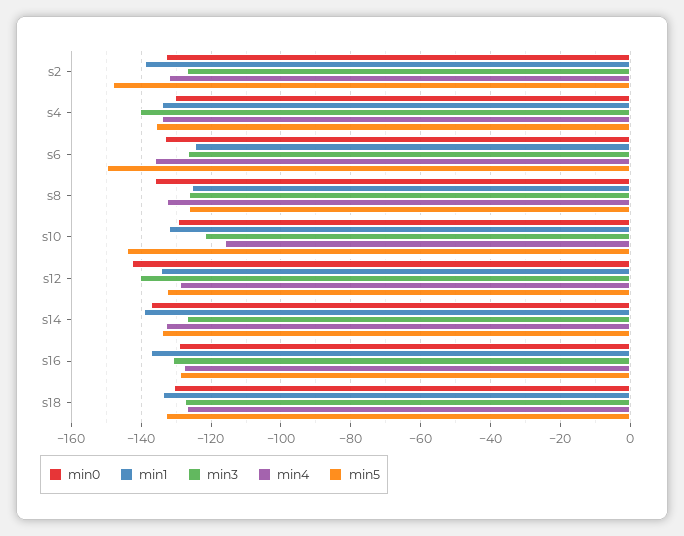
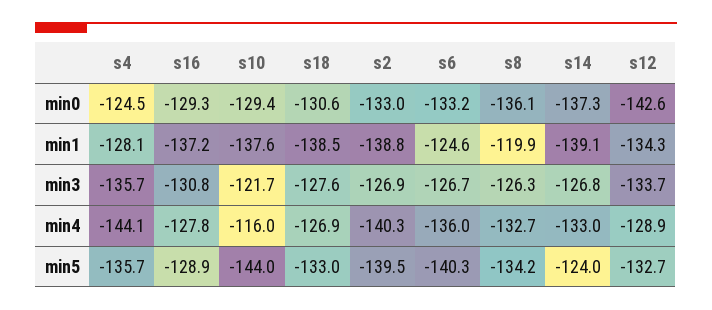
min4, s2: -132 -> -140.3
min5, s2: -148 -> -139.5
min0, s4: -130 -> -124.5
min1, s4: -134 -> -128.1
min3, s4: -140 -> -135.7
min4, s4: -134 -> -144.1
min5, s6: -150 -> -140.3
min1, s8: -126 -> -119.9
min5, s8: -126 -> -134.2
min1, s10: -132 -> -137.6
min3, s12: -140 -> -133.7
min5, s14: -134 -> -124
min1, s18: -134 -> -138.5

